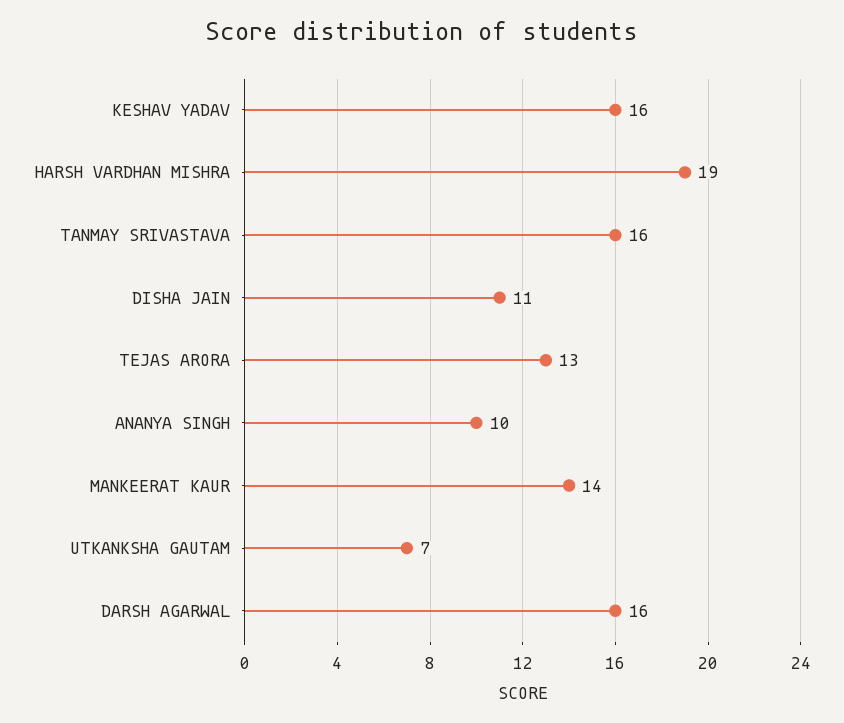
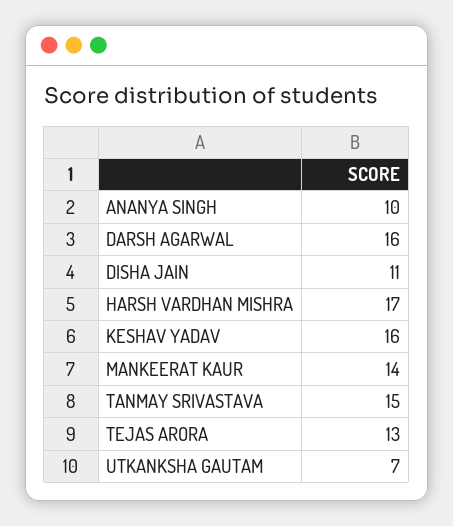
HARSH VARDHAN MISHRA: 19 -> 17
TANMAY SRIVASTAVA: 16 -> 15

